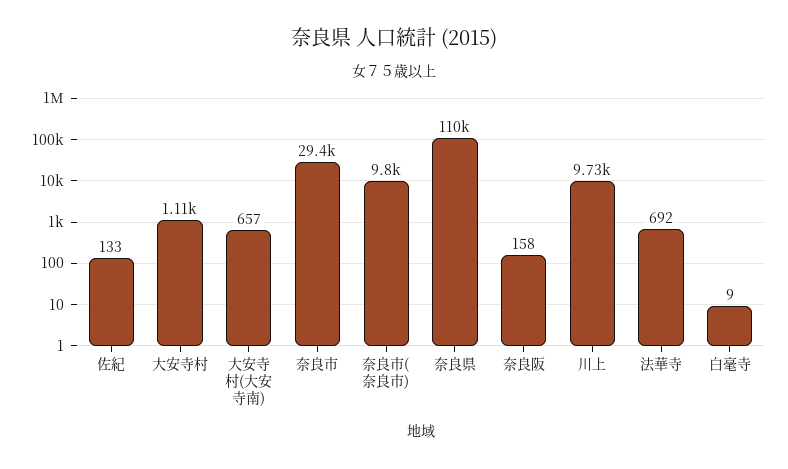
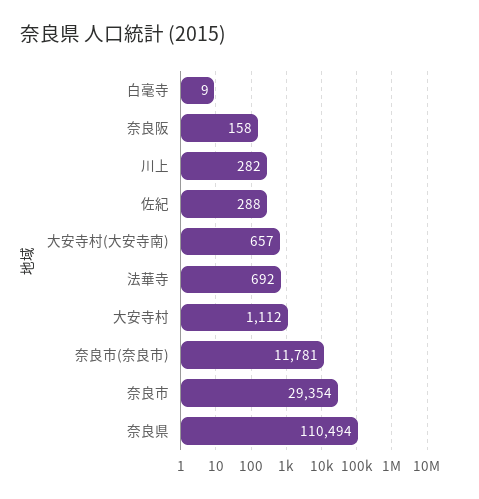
佐紀: 133 -> 288
奈良市(奈良市): 9800 -> 11781
川上: 9730 -> 282

